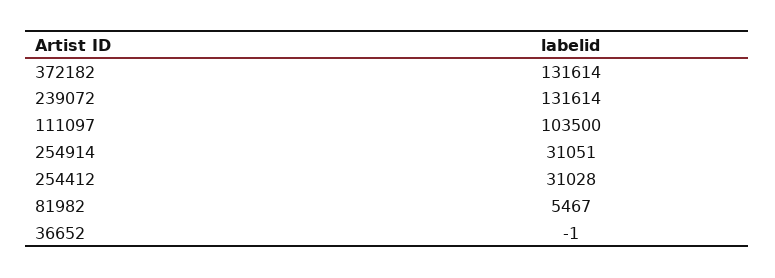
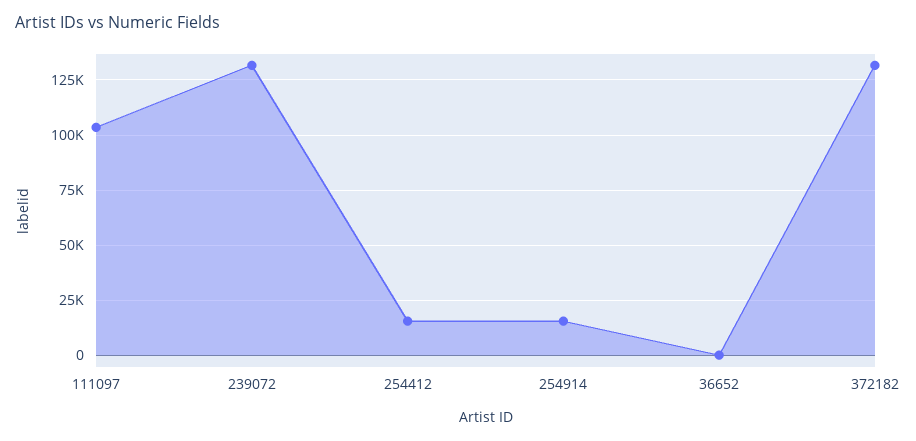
254914: 31051 -> 15000
254412: 31028 -> 15000
81982: 5467 -> none

